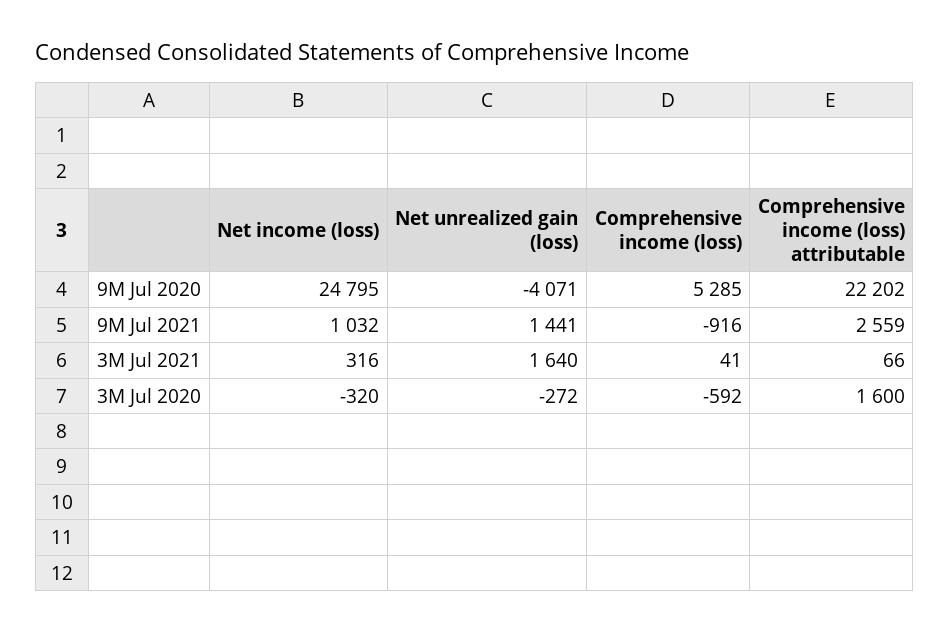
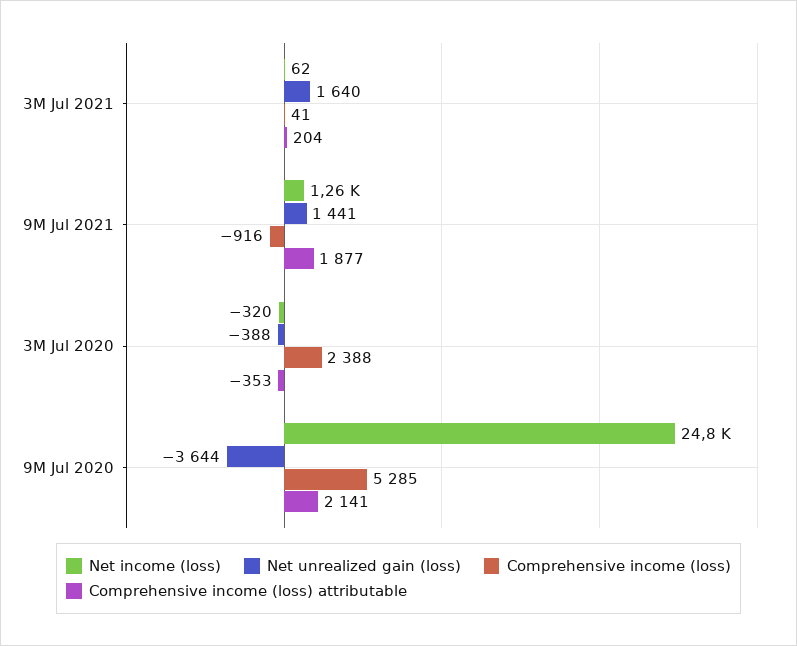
Net unrealized gain (loss), 9M Jul 2020: -4071 -> -3644
Comprehensive income (loss) attributable, 9M Jul 2020: 22202 -> 2141
Net income (loss), 9M Jul 2021: 1032 -> 1260
Comprehensive income (loss) attributable, 9M Jul 2021: 2559 -> 1877
Net income (loss), 3M Jul 2021: 316 -> 62
Comprehensive income (loss) attributable, 3M Jul 2021: 66 -> 204
Net unrealized gain (loss), 3M Jul 2020: -272 -> -388
Comprehensive income (loss), 3M Jul 2020: -592 -> 2388
Comprehensive income (loss) attributable, 3M Jul 2020: 1600 -> -353

